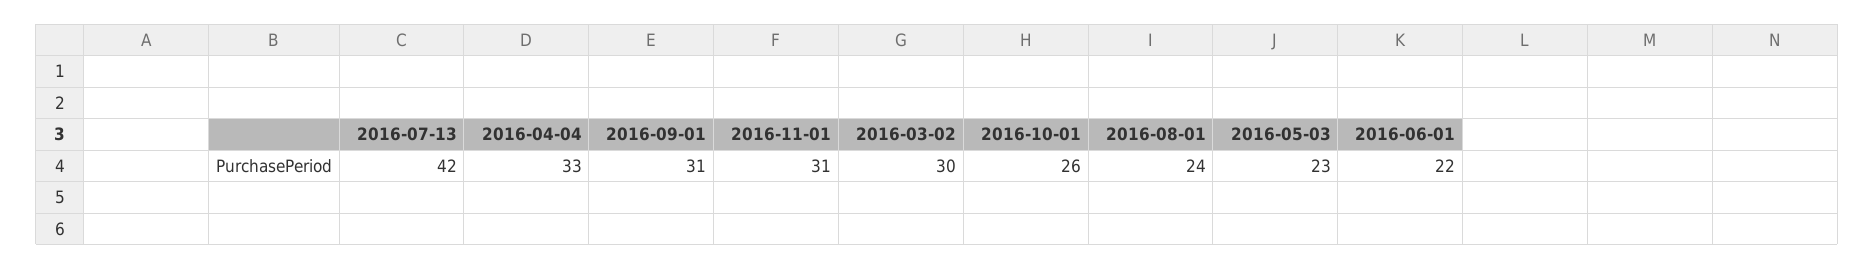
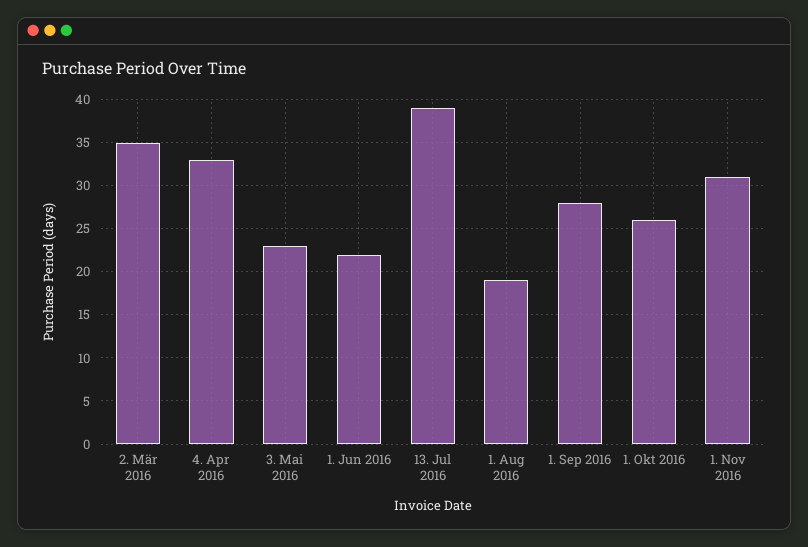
2016-07-13: 42 -> 39
2016-09-01: 31 -> 28
2016-03-02: 30 -> 35
2016-08-01: 24 -> 19

